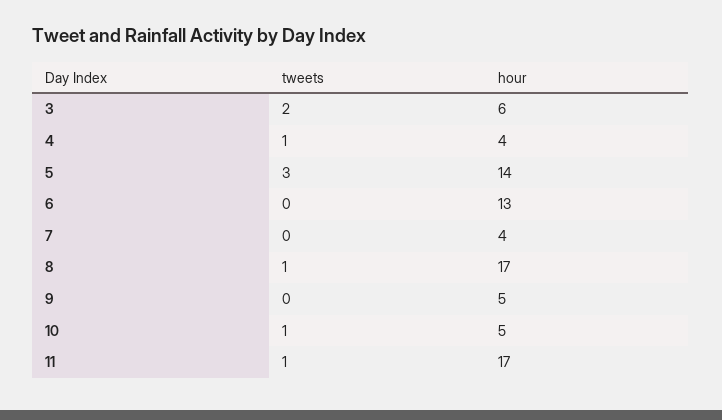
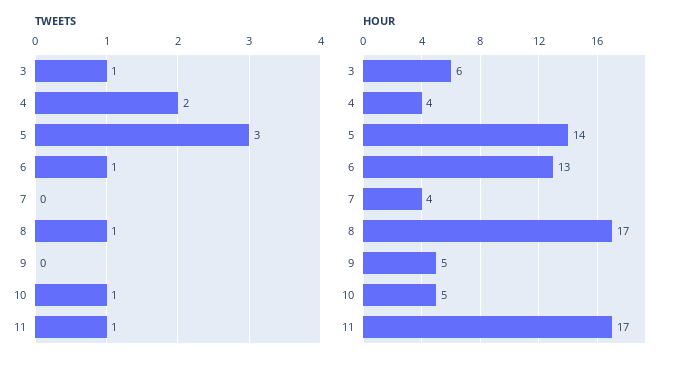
tweets, 3: 2 -> 1
tweets, 4: 1 -> 2
tweets, 6: 0 -> 1

